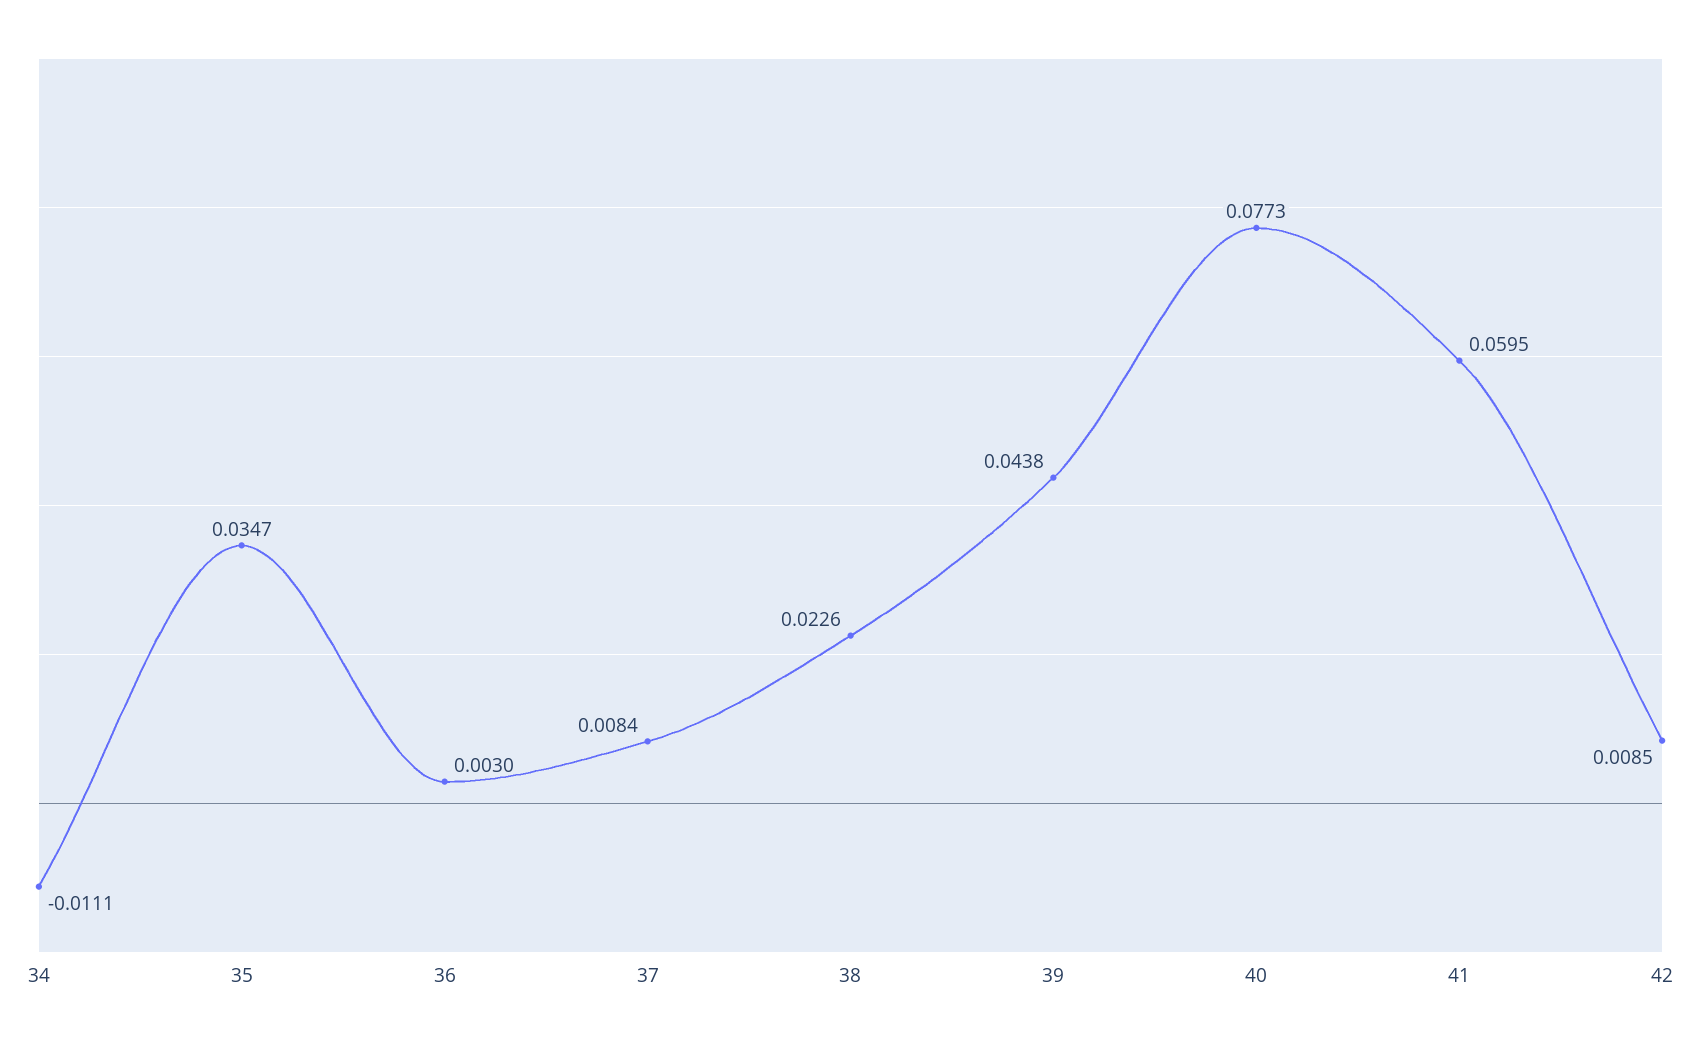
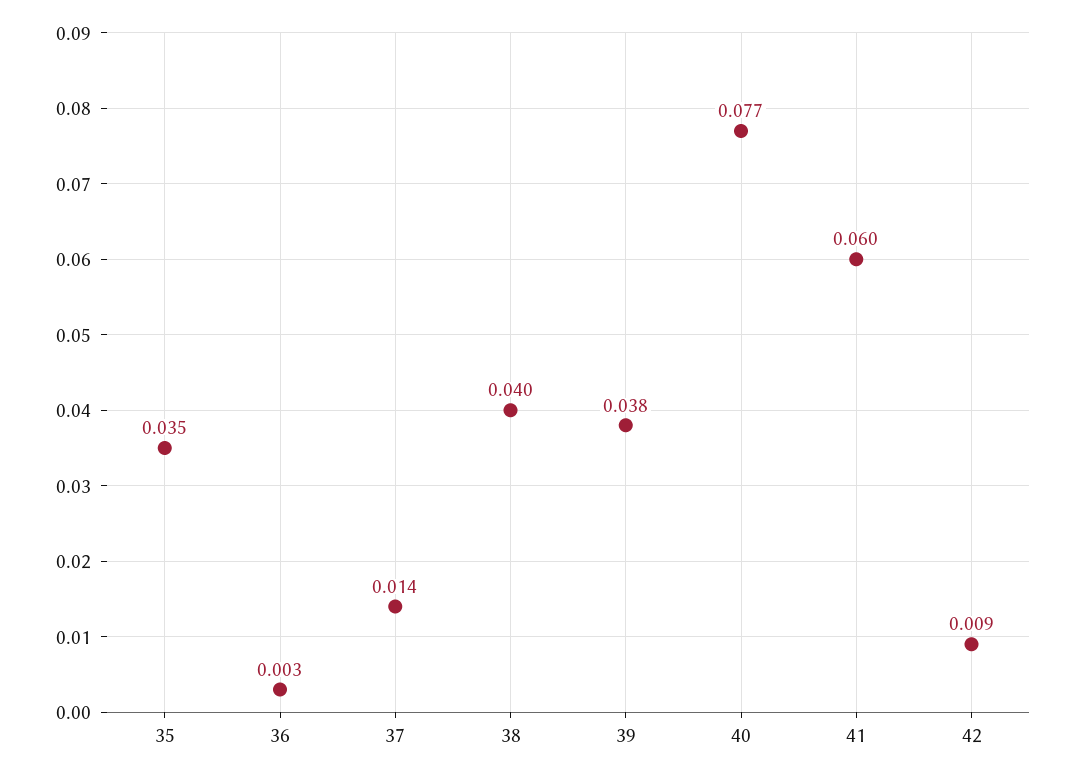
34: -0.0111 -> none
37: 0.0084 -> 0.014
38: 0.0226 -> 0.04
39: 0.0438 -> 0.038

